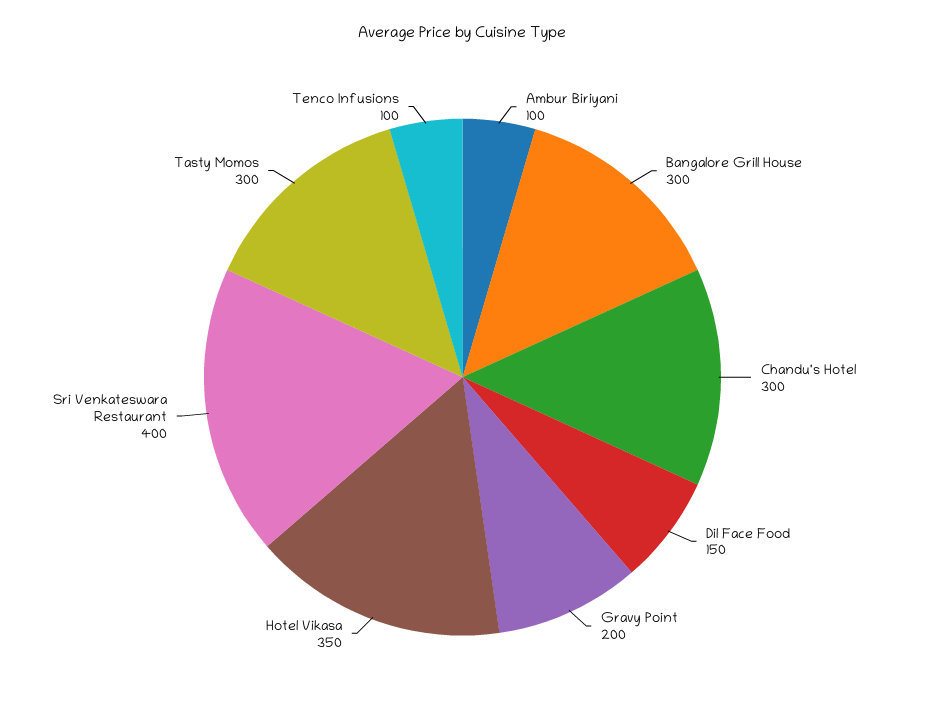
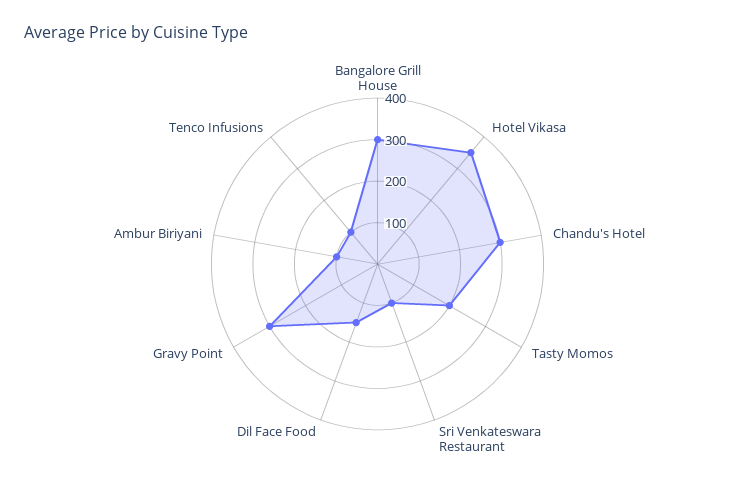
Gravy Point: 200 -> 300
Sri Venkateswara Restaurant: 400 -> 100
Tasty Momos: 300 -> 200

